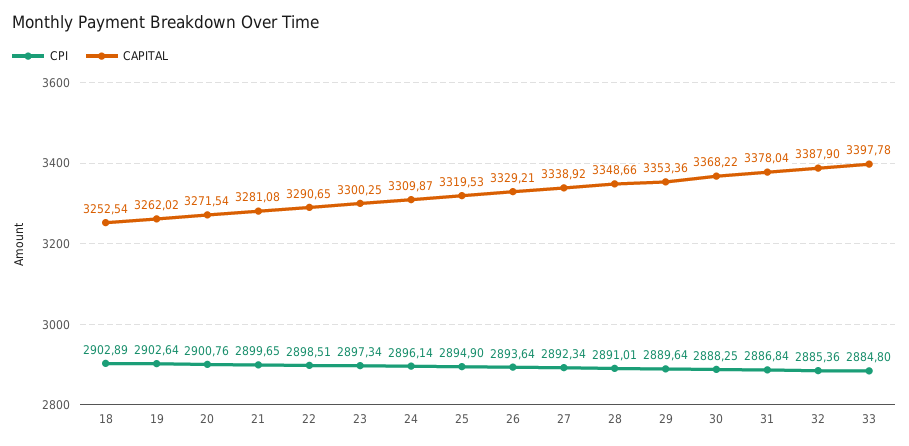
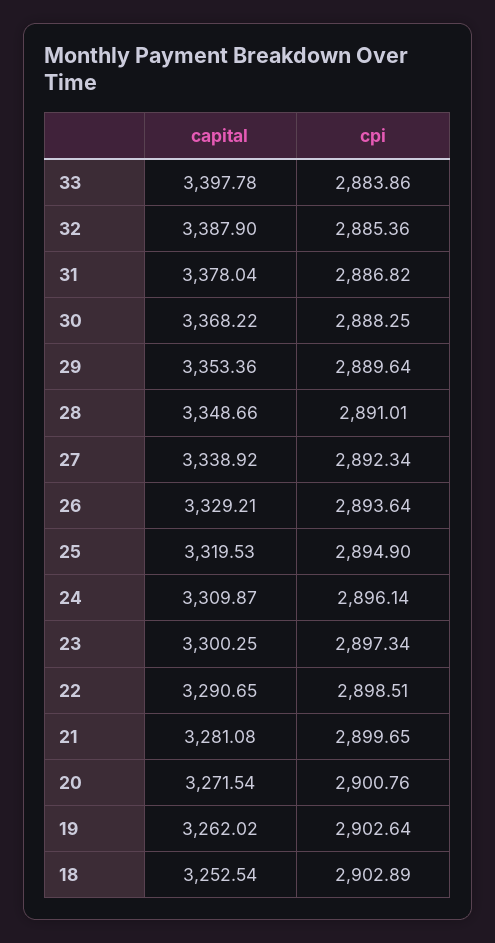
CPI, 31: 2886.84 -> 2886.82
CPI, 33: 2884.8 -> 2883.86

